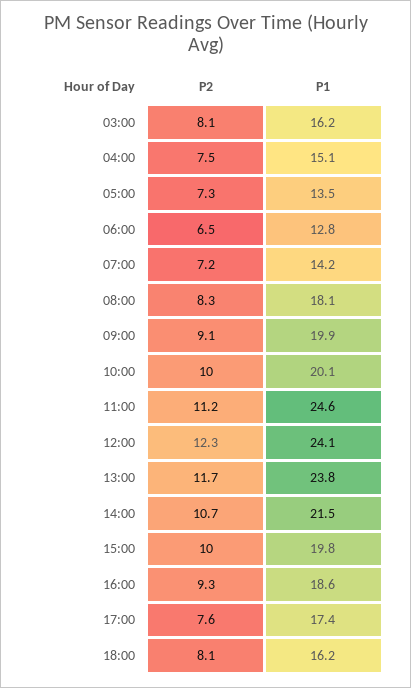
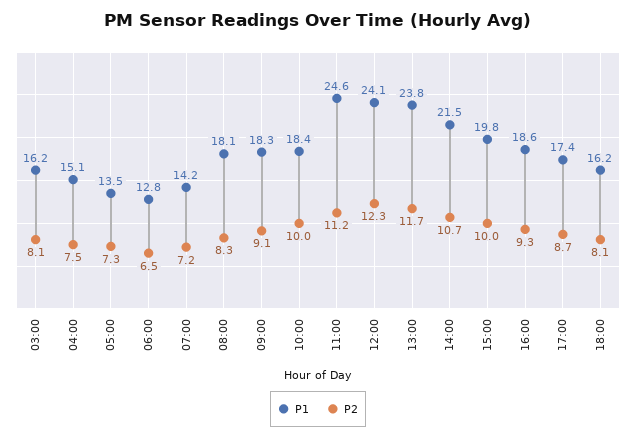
P1, 09:00: 19.9 -> 18.3
P1, 10:00: 20.1 -> 18.4
P2, 17:00: 7.6 -> 8.7

